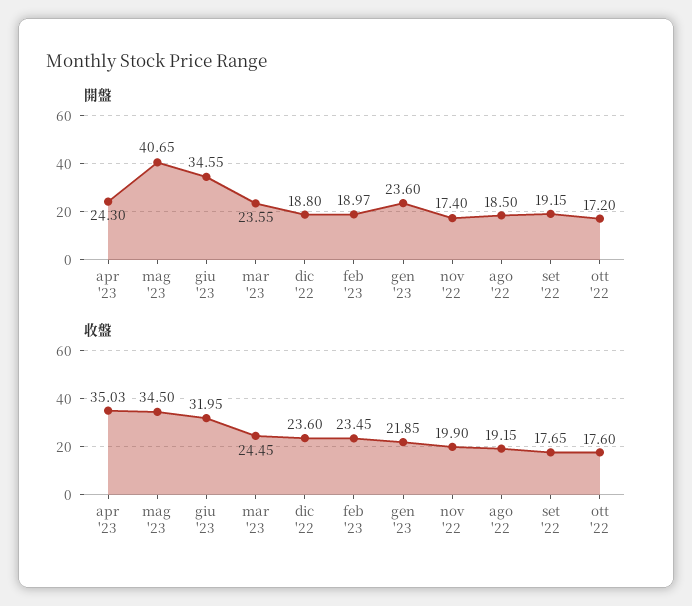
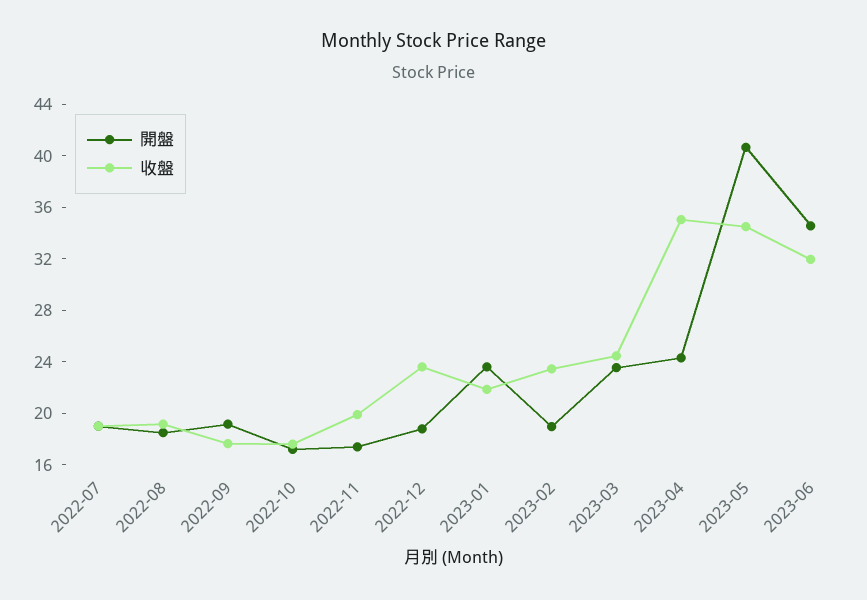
開盤, 2022-07: none -> 19
收盤, 2022-07: none -> 19

